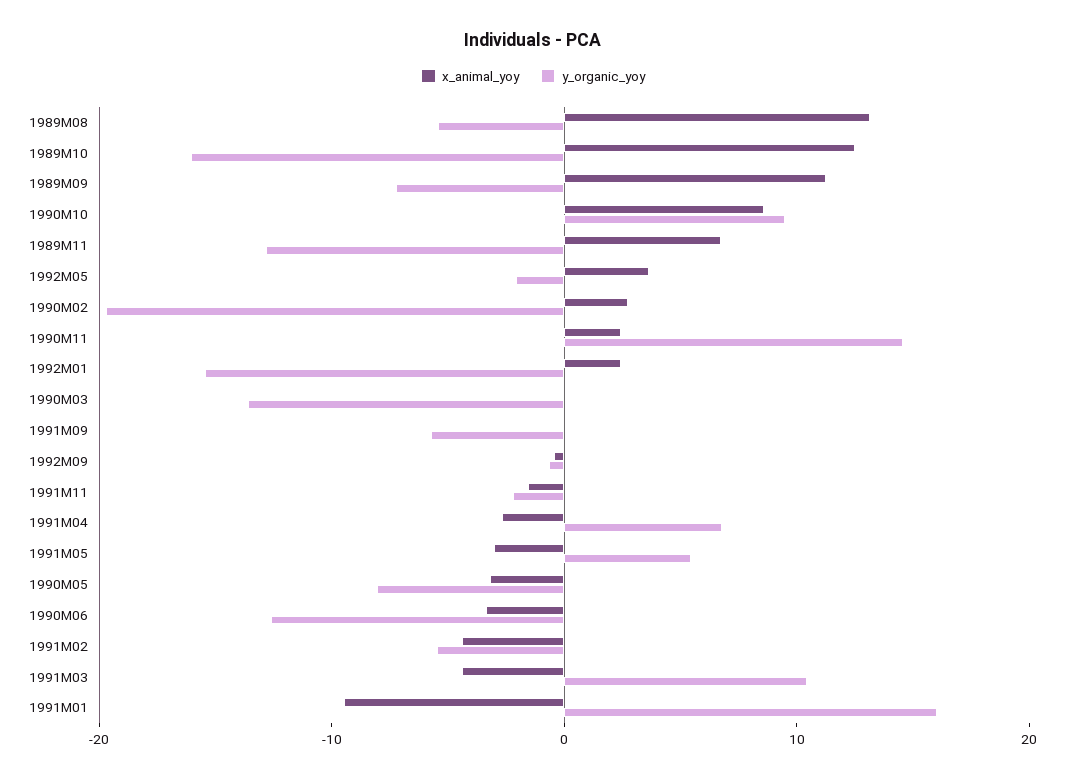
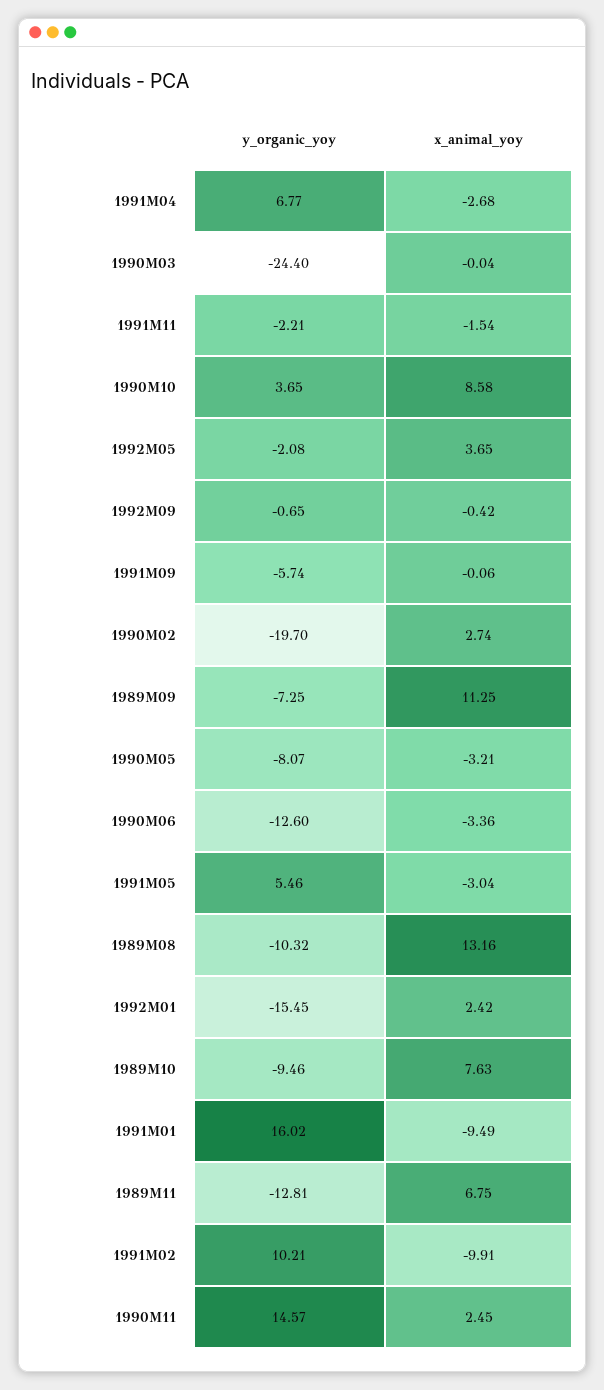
y_organic_yoy, 1989M08: -6 -> -10.32
x_animal_yoy, 1989M10: 12 -> 7.63
y_organic_yoy, 1989M10: -16 -> -9.46
y_organic_yoy, 1990M10: 10 -> 3.65
y_organic_yoy, 1990M03: -14 -> -24.4
x_animal_yoy, 1991M02: -4 -> -9.91
y_organic_yoy, 1991M02: -6 -> 10.21
x_animal_yoy, 1991M03: -4 -> none
y_organic_yoy, 1991M03: 10 -> none

